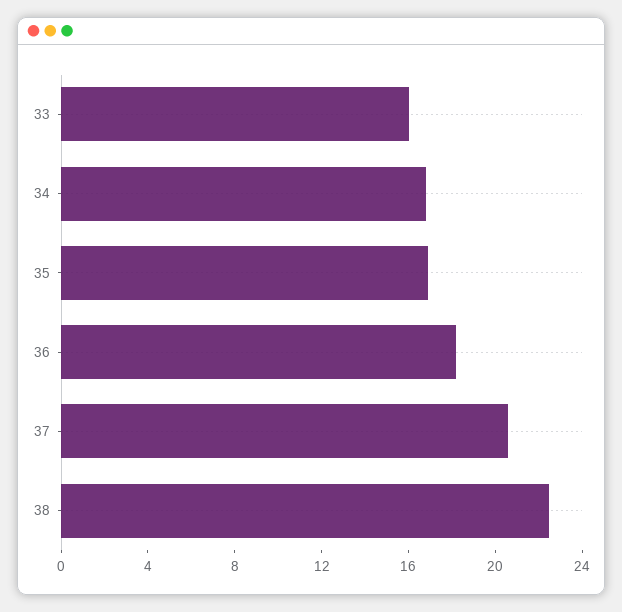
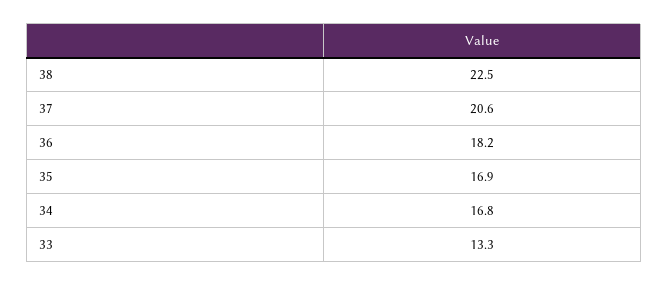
33: 16 -> 13.3

